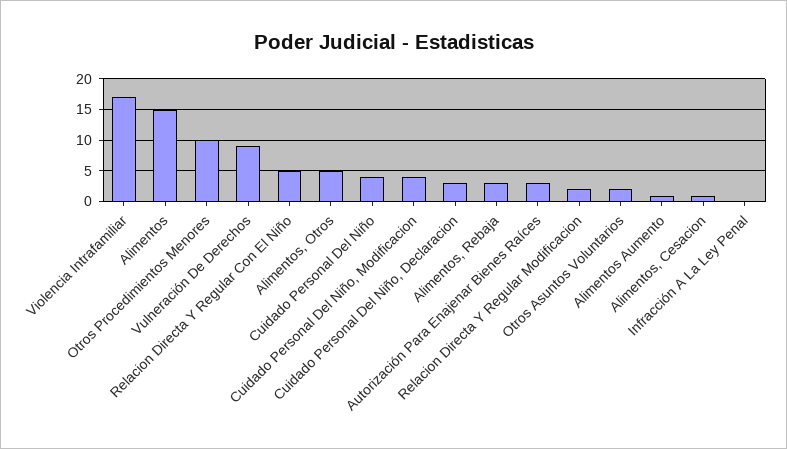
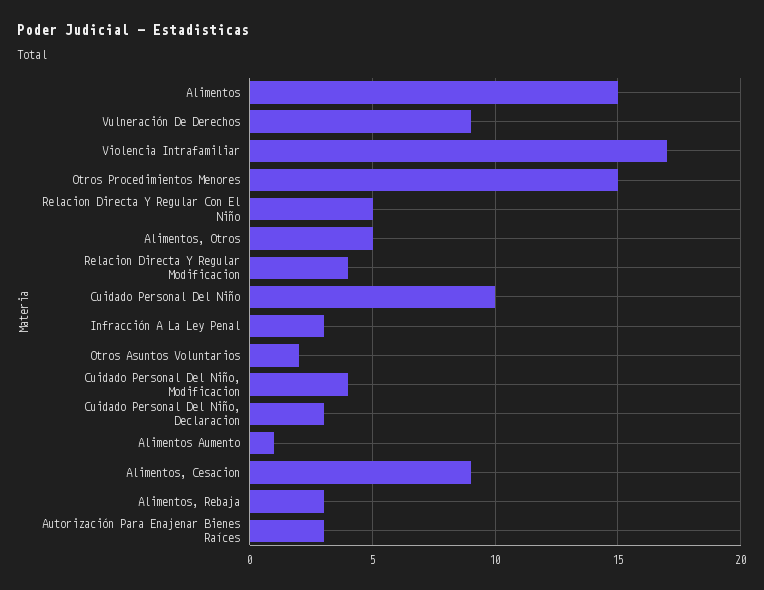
Otros Procedimientos Menores: 10 -> 15
Cuidado Personal Del Niño: 4 -> 10
Relacion Directa Y Regular Modificacion: 2 -> 4
Alimentos, Cesacion: 1 -> 9
Infracción A La Ley Penal: 0 -> 3

